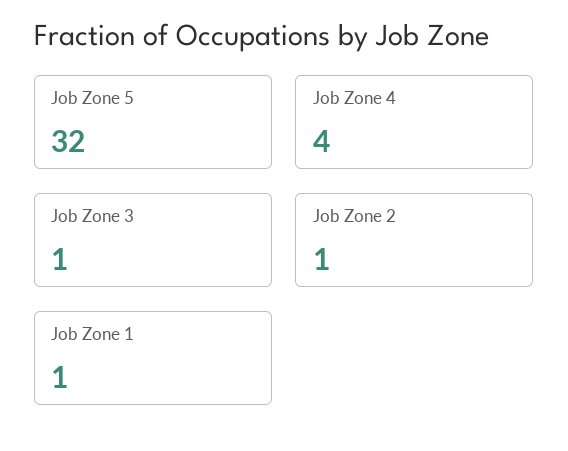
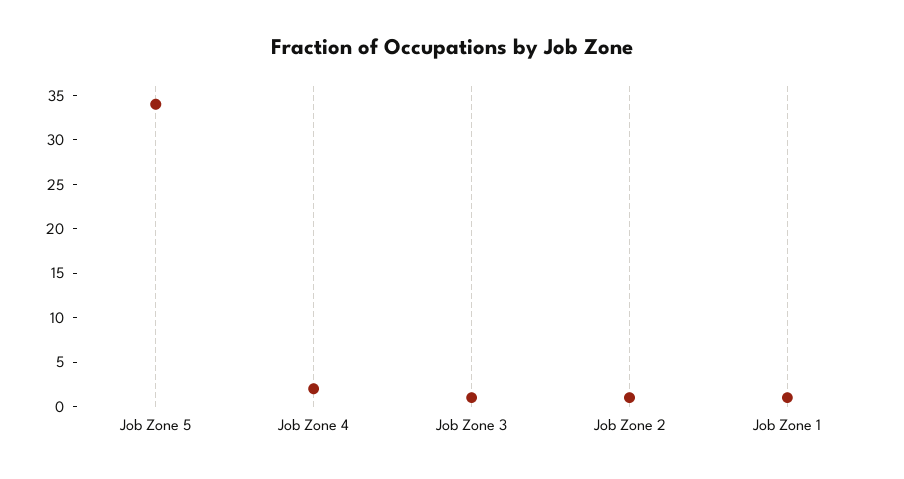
Job Zone 5: 32 -> 34
Job Zone 4: 4 -> 2

